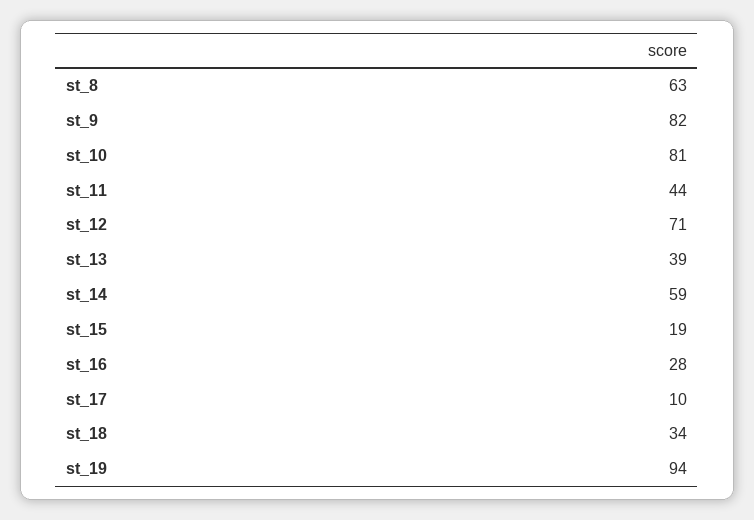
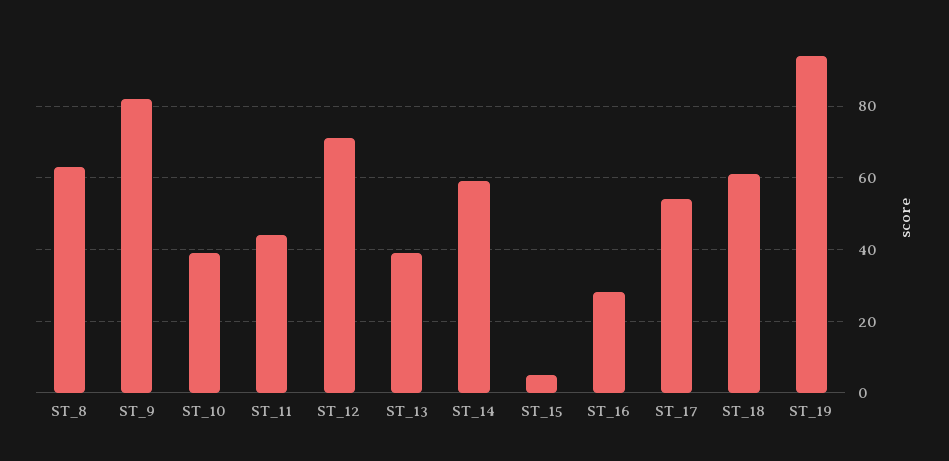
st_10: 81 -> 40
st_15: 19 -> 5
st_17: 10 -> 55
st_18: 34 -> 60

